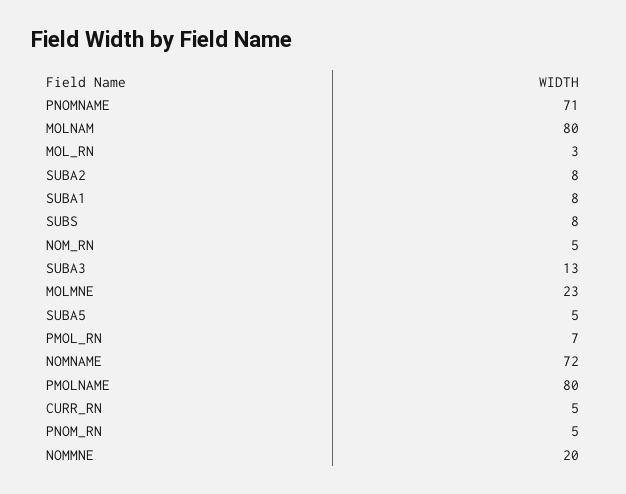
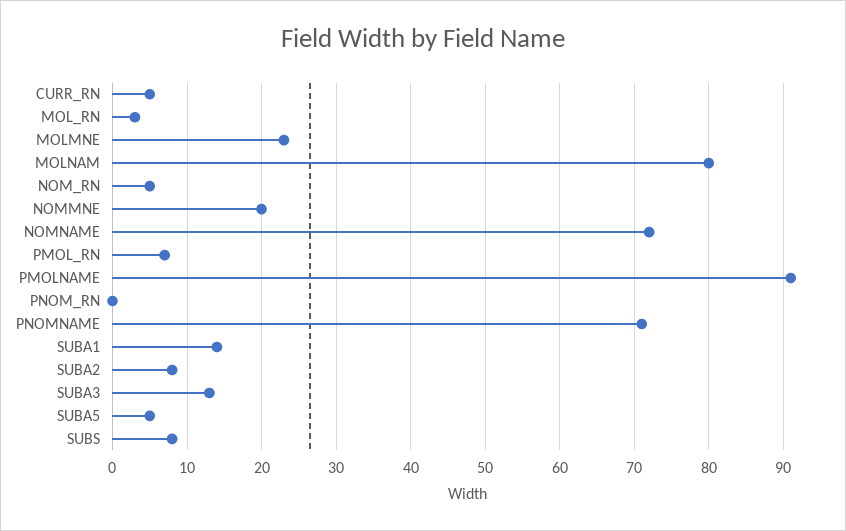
SUBA1: 8 -> 14
PMOLNAME: 80 -> 91
PNOM_RN: 5 -> 0

